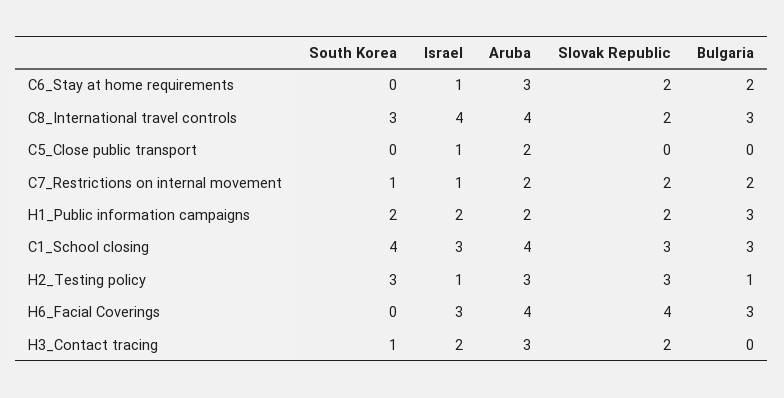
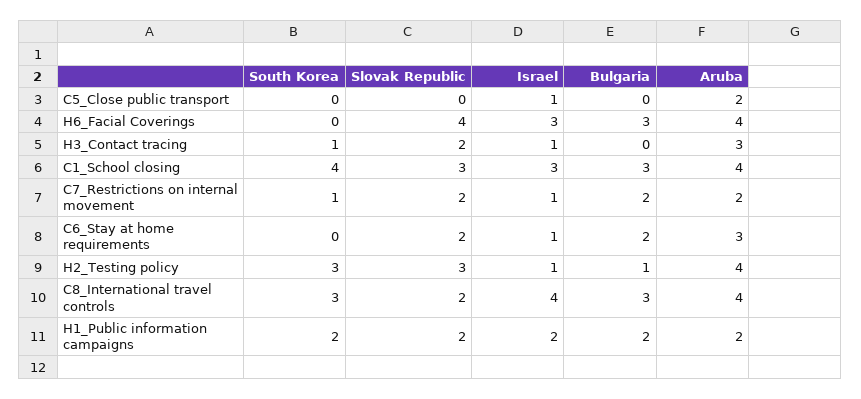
Bulgaria, H1_Public information campaigns: 3 -> 2
Aruba, H2_Testing policy: 3 -> 4
Israel, H3_Contact tracing: 2 -> 1

